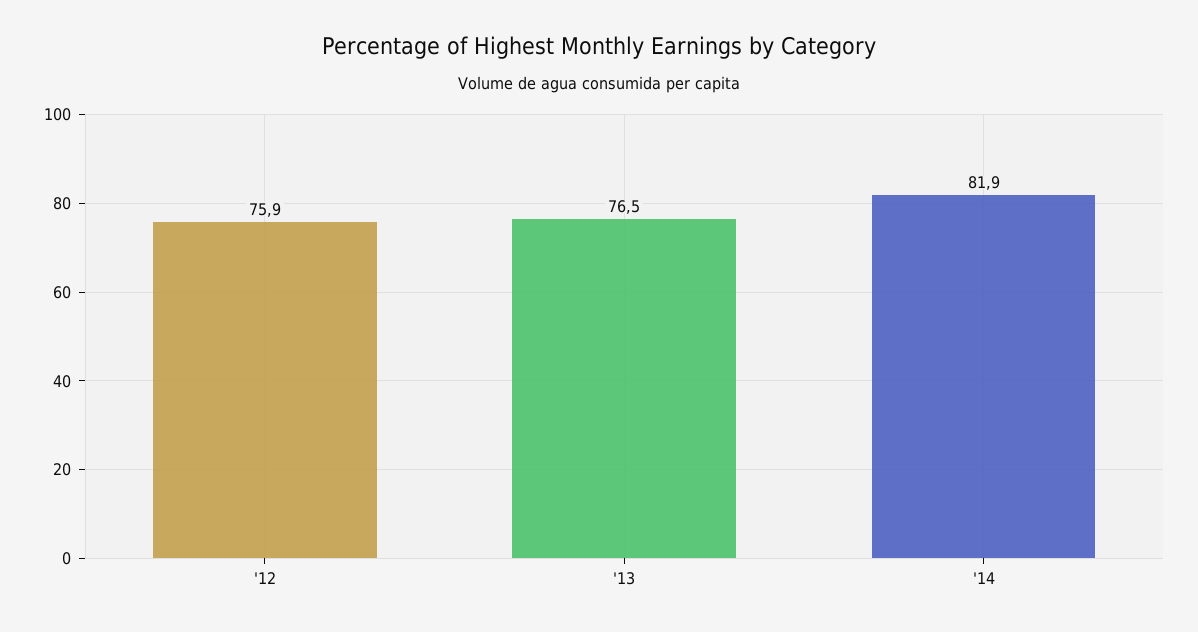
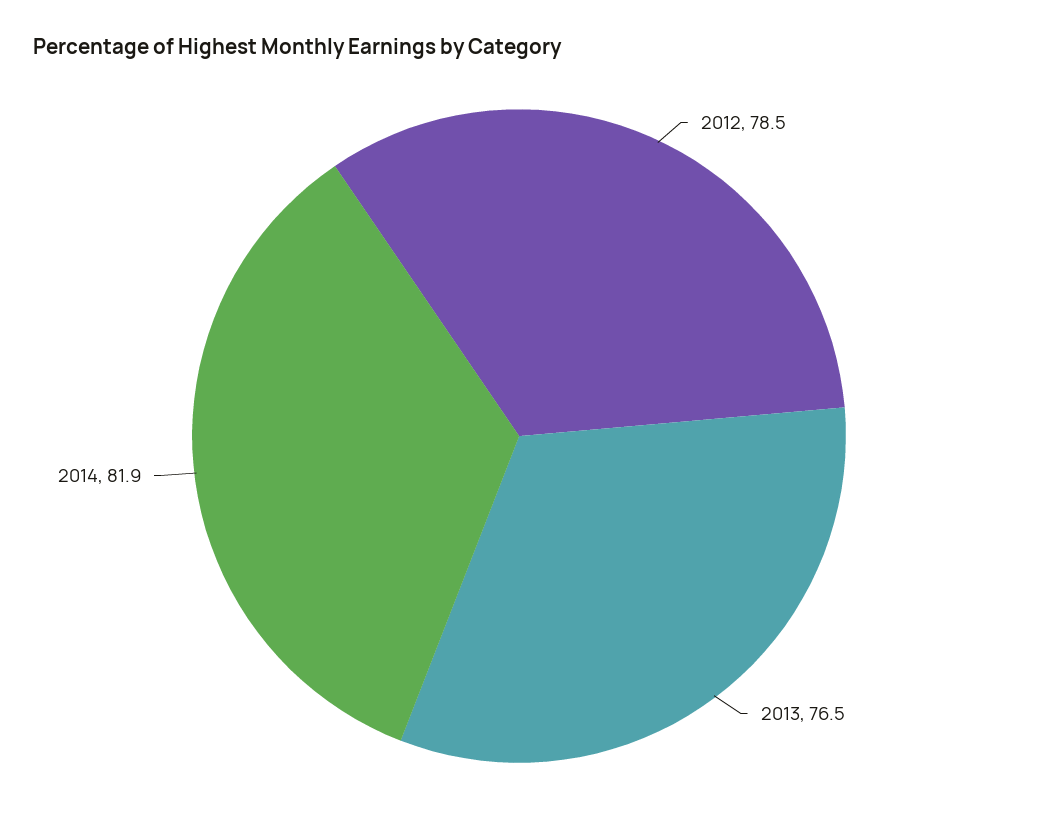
'12: 75.9 -> 78.5

